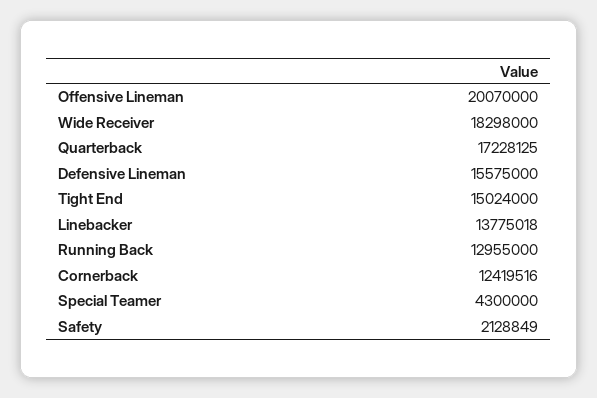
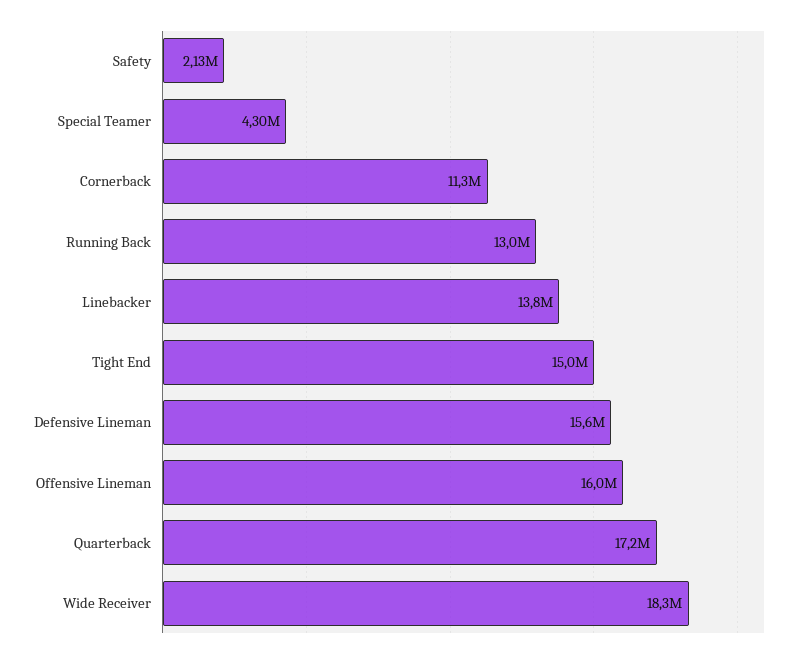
Offensive Lineman: 20070000 -> 16000000
Cornerback: 12419516 -> 11300000

